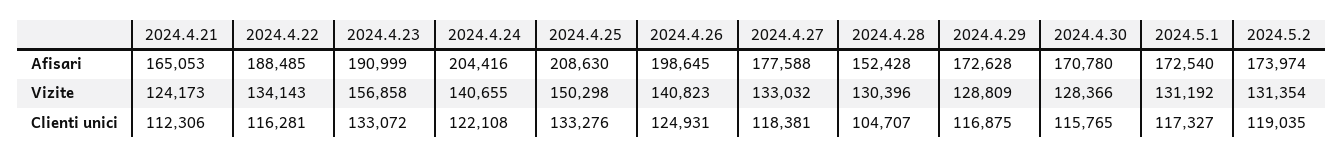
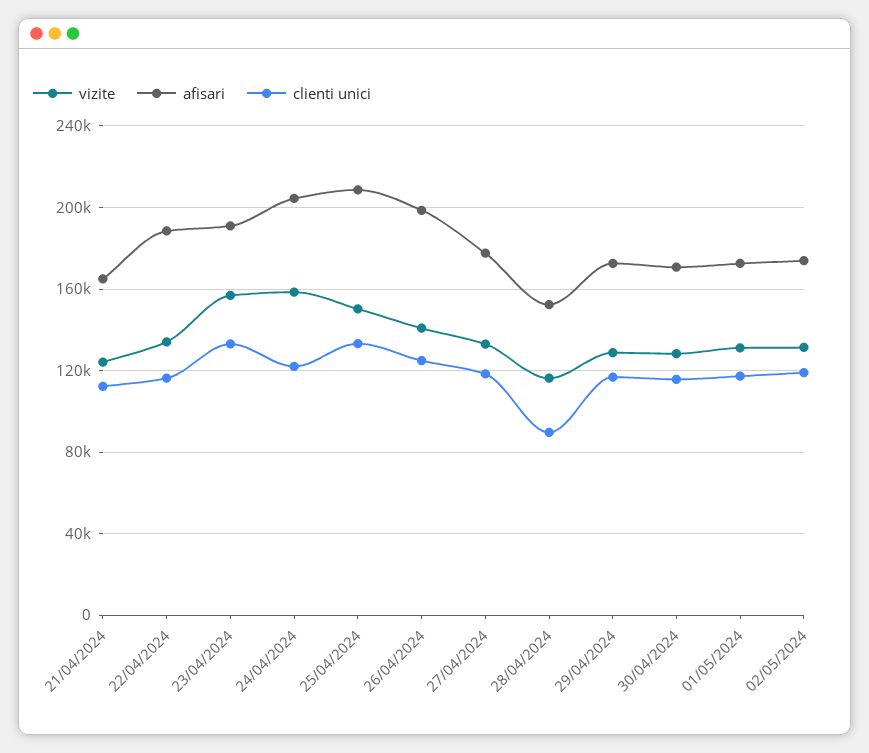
Vizite, 2024.4.24: 140655 -> 160000
Vizite, 2024.4.28: 130396 -> 115000
Clienti unici, 2024.4.28: 104707 -> 90000

